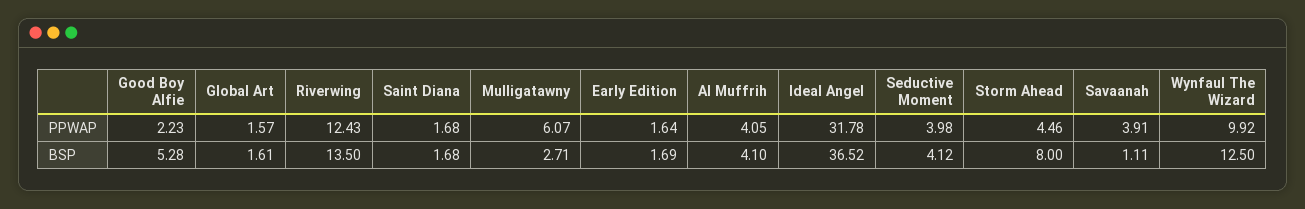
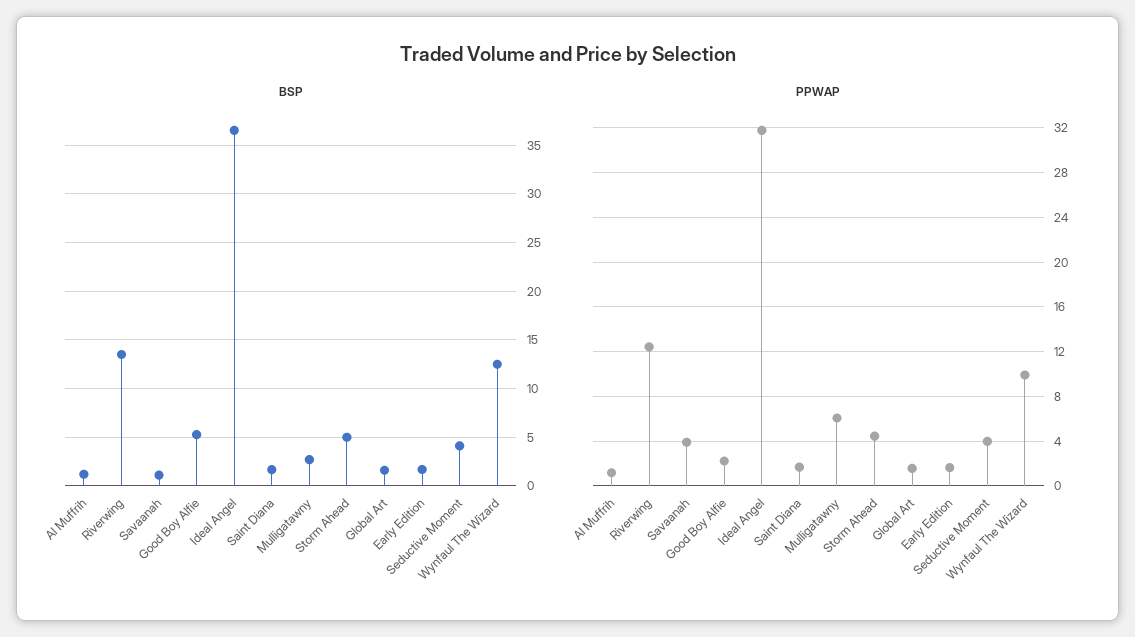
PPWAP, Al Muffrih: 4.05 -> 1
BSP, Al Muffrih: 4.1 -> 1
BSP, Storm Ahead: 8 -> 5

